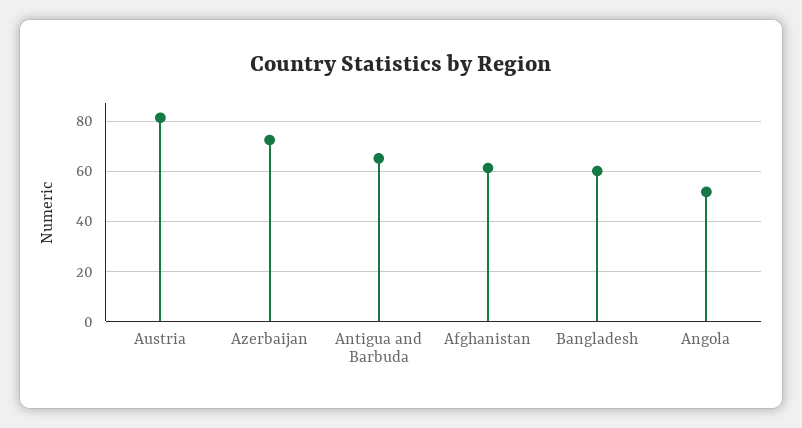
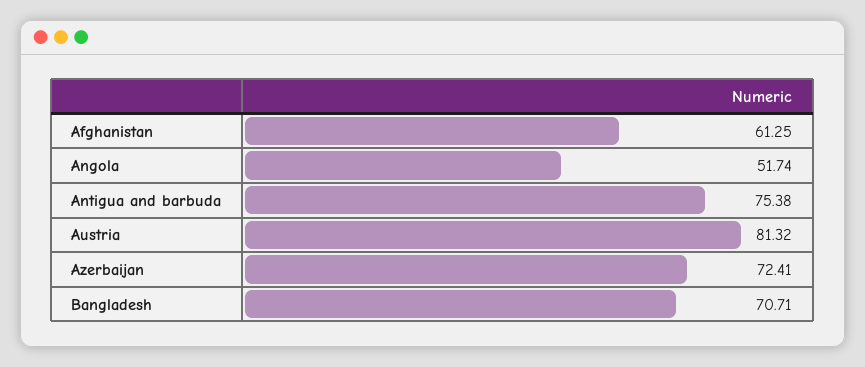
Antigua and Barbuda: 65 -> 75.38
Bangladesh: 60 -> 70.71

